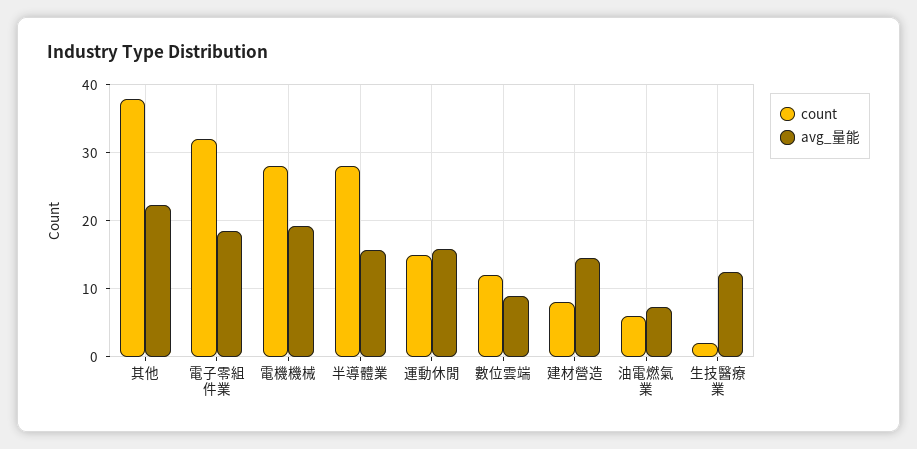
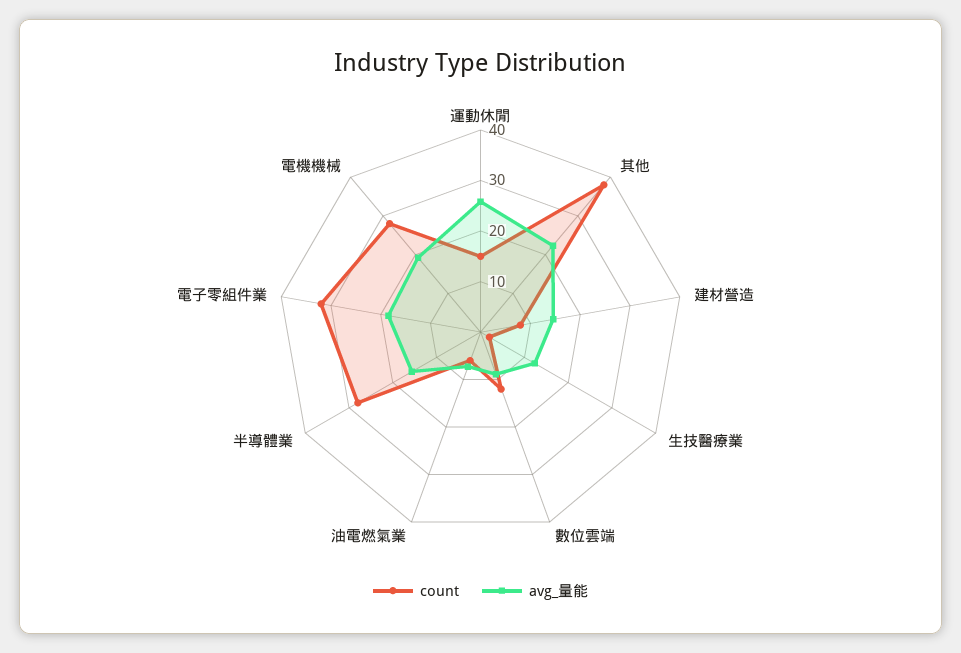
avg_量能, 運動休閒: 16 -> 26

